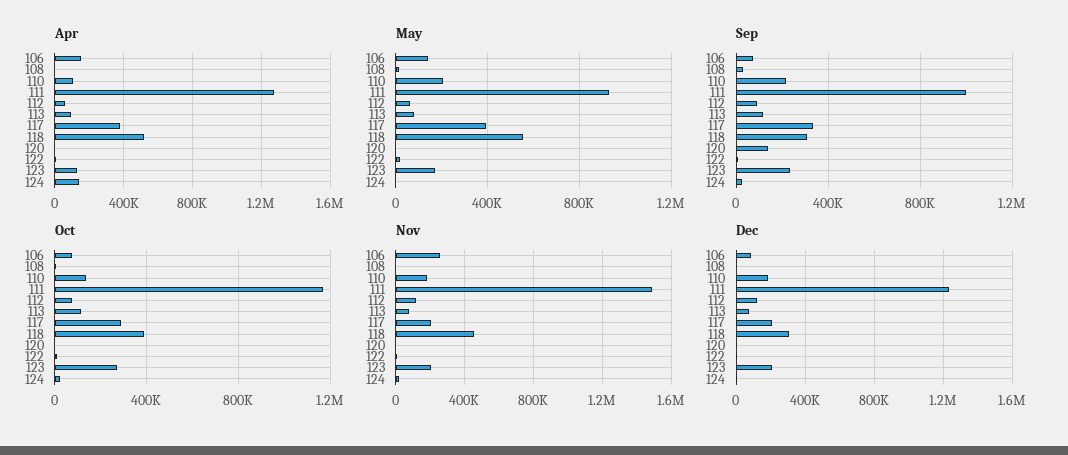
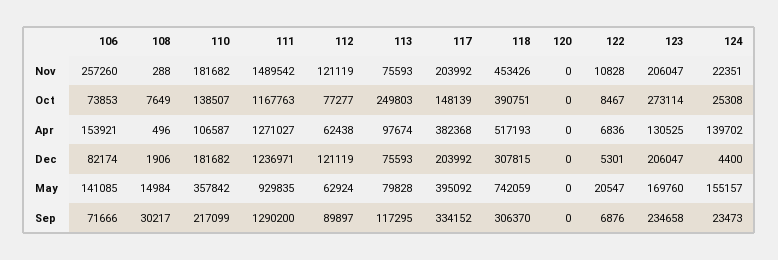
May, 110: 200000 -> 357842
May, 118: 550000 -> 742059
May, 124: 0 -> 155157
Sep, 111: 1000000 -> 1290200
Sep, 120: 150000 -> 0
Oct, 113: 100000 -> 249803
Oct, 117: 300000 -> 148139

